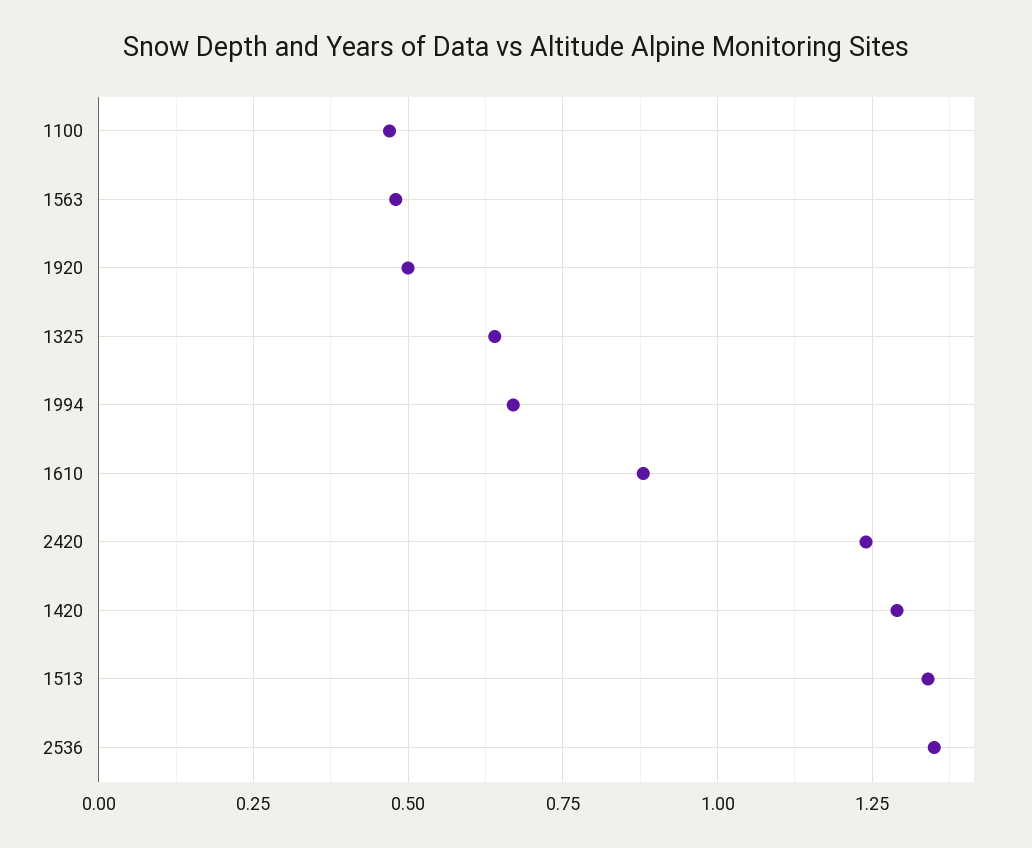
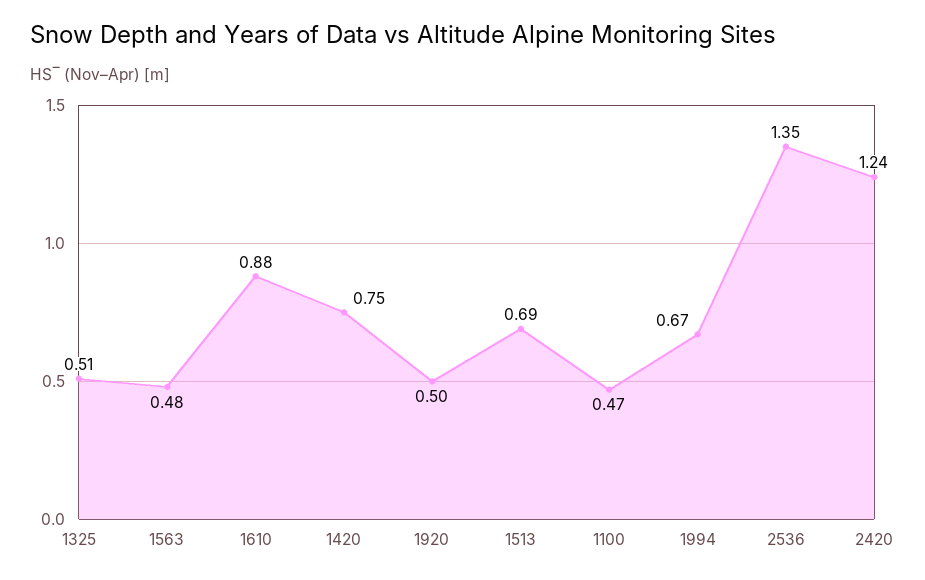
1325: 0.65 -> 0.51
1420: 1.3 -> 0.75
1513: 1.35 -> 0.69

